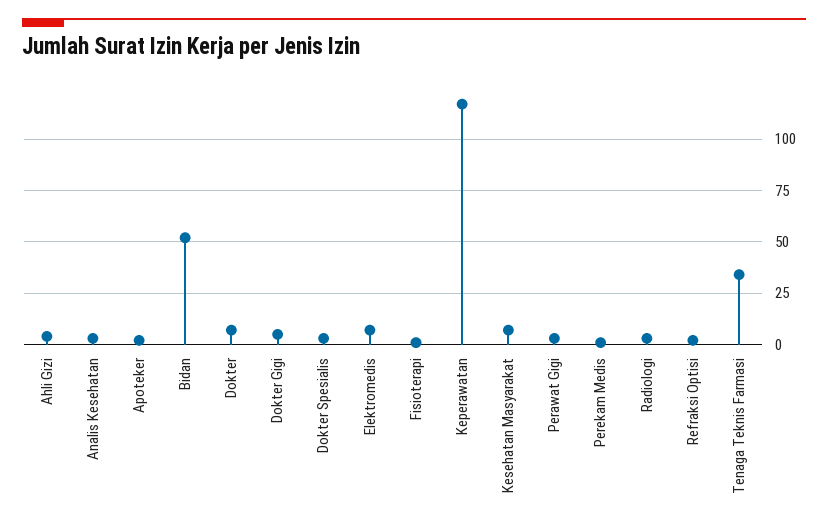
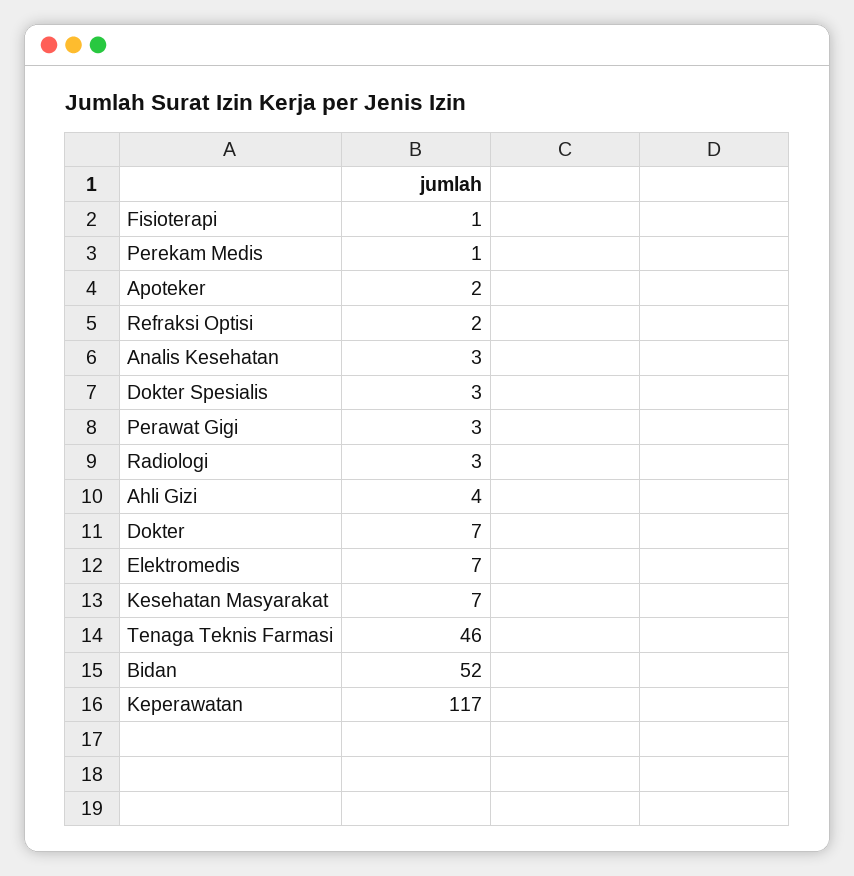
Dokter Gigi: 5 -> none
Tenaga Teknis Farmasi: 35 -> 46

